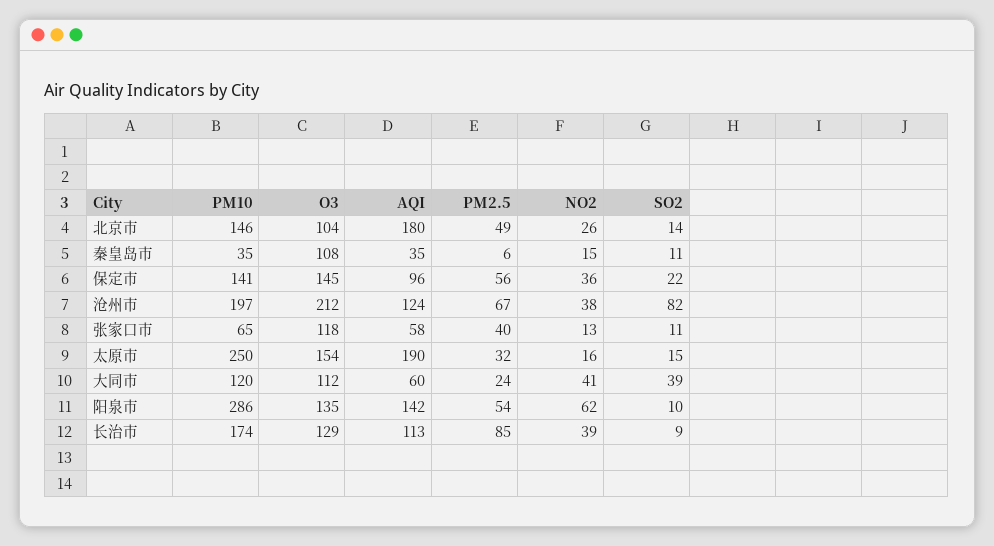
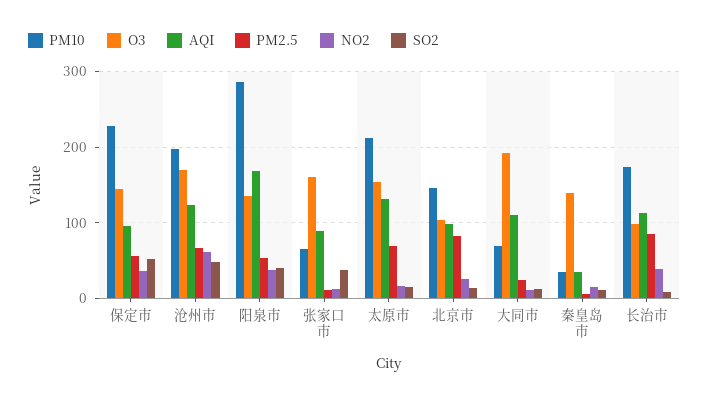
AQI, 北京市: 180 -> 100
PM2.5, 北京市: 49 -> 80
O3, 秦皇岛市: 108 -> 140
PM10, 保定市: 141 -> 230
SO2, 保定市: 22 -> 50
O3, 沧州市: 212 -> 170
NO2, 沧州市: 38 -> 60
SO2, 沧州市: 82 -> 50
O3, 张家口市: 118 -> 160
AQI, 张家口市: 58 -> 90
PM2.5, 张家口市: 40 -> 10
SO2, 张家口市: 11 -> 40
PM10, 太原市: 250 -> 210
AQI, 太原市: 190 -> 130
PM2.5, 太原市: 32 -> 70
PM10, 大同市: 120 -> 70
O3, 大同市: 112 -> 190
AQI, 大同市: 60 -> 110
NO2, 大同市: 41 -> 10
SO2, 大同市: 39 -> 10
AQI, 阳泉市: 142 -> 170
NO2, 阳泉市: 62 -> 40
SO2, 阳泉市: 10 -> 40
O3, 长治市: 129 -> 100

